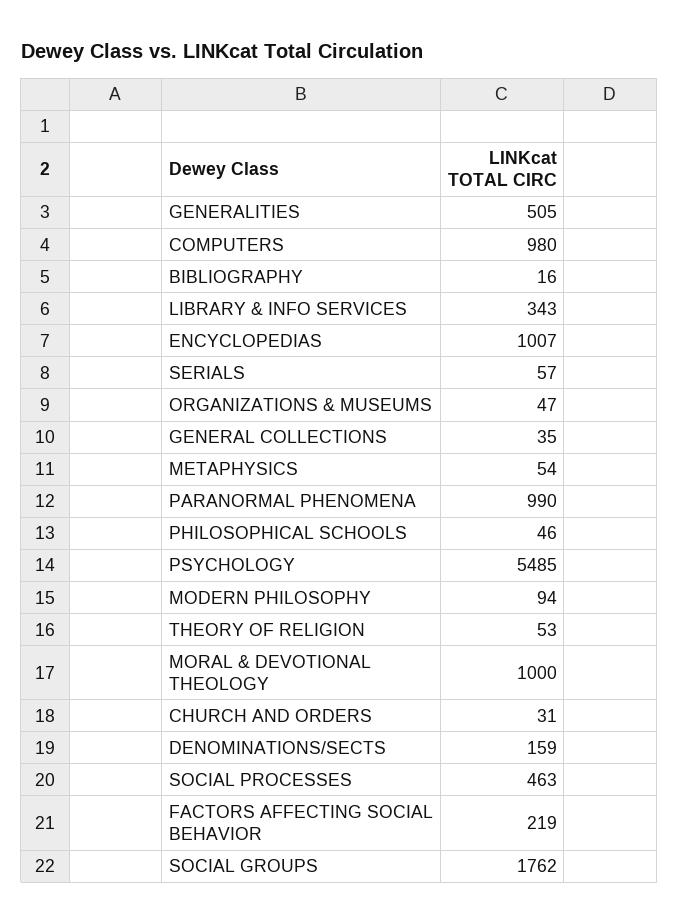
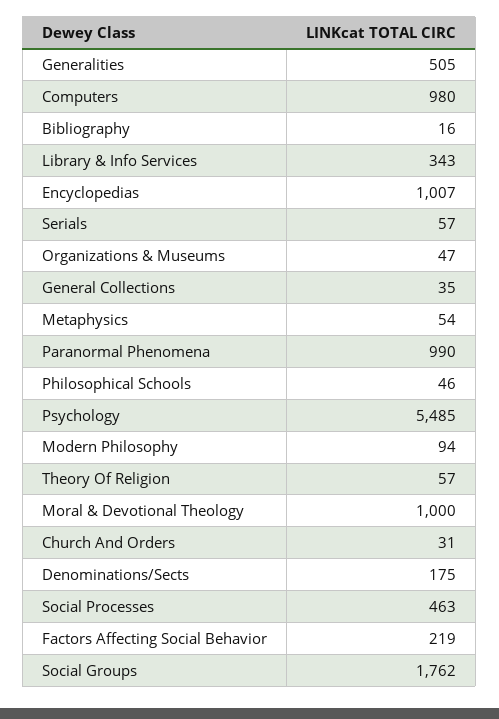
THEORY OF RELIGION: 53 -> 57
DENOMINATIONS/SECTS: 159 -> 175

